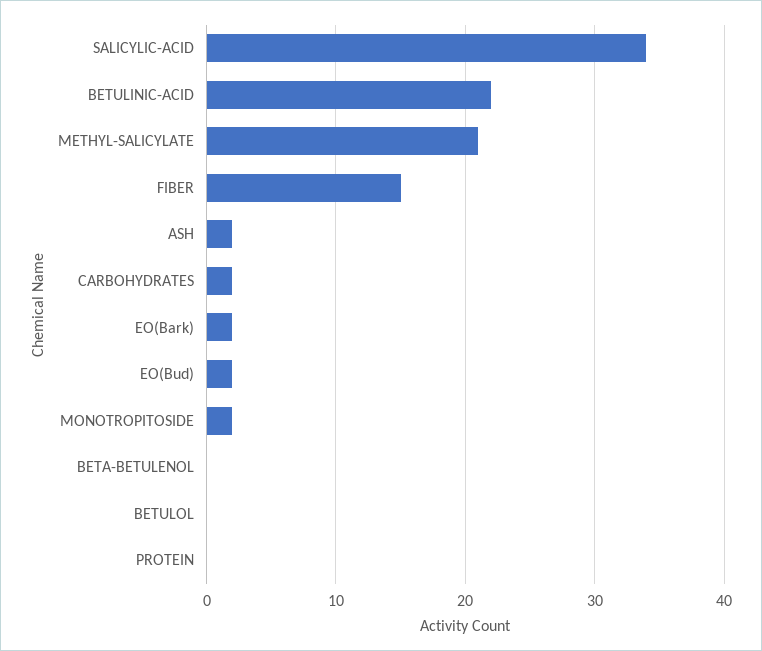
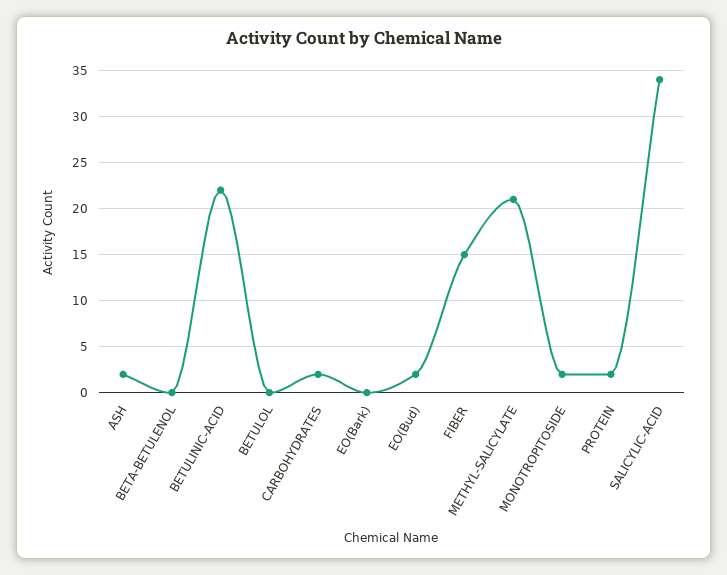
EO(Bark): 2 -> 0
PROTEIN: 0 -> 2

